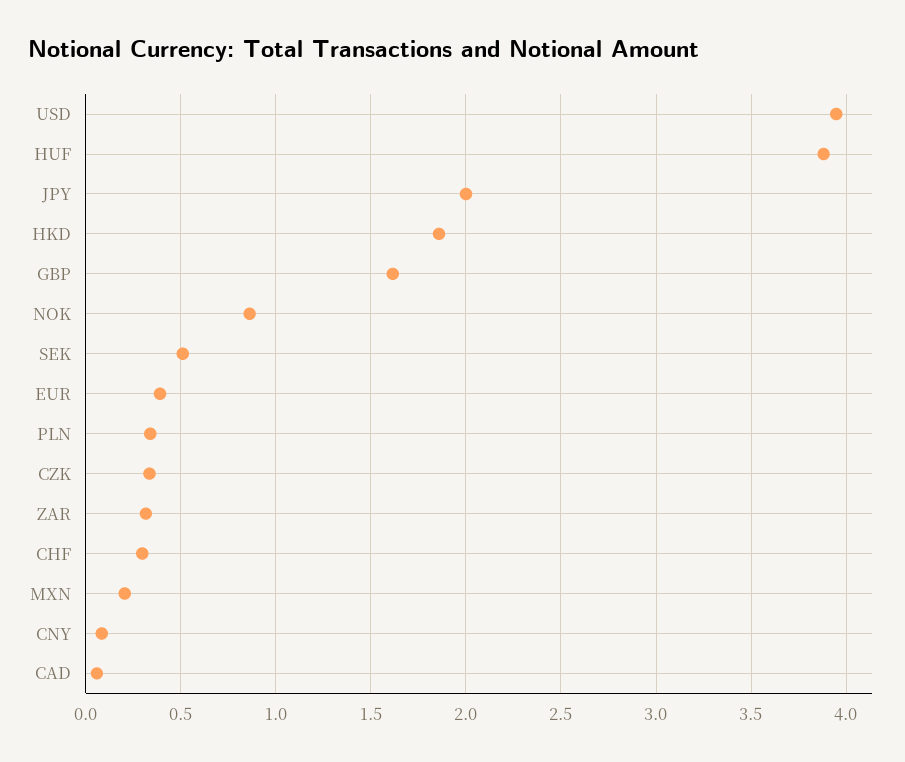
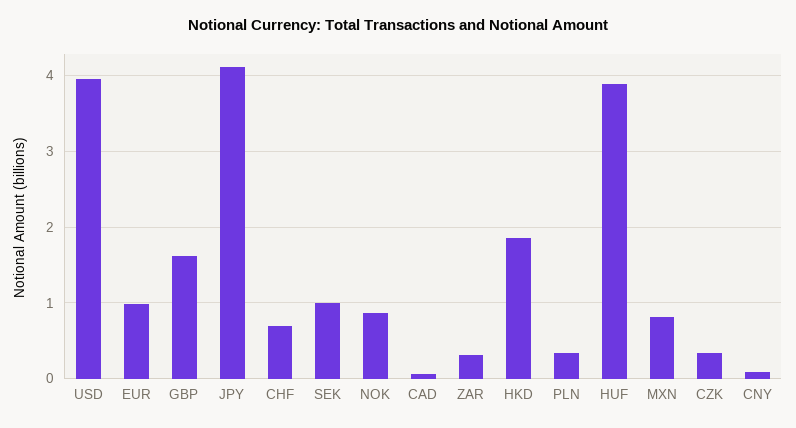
JPY: 2 -> 4.1
SEK: 0.5 -> 1
EUR: 0.4 -> 1
CHF: 0.3 -> 0.7
MXN: 0.2 -> 0.8

